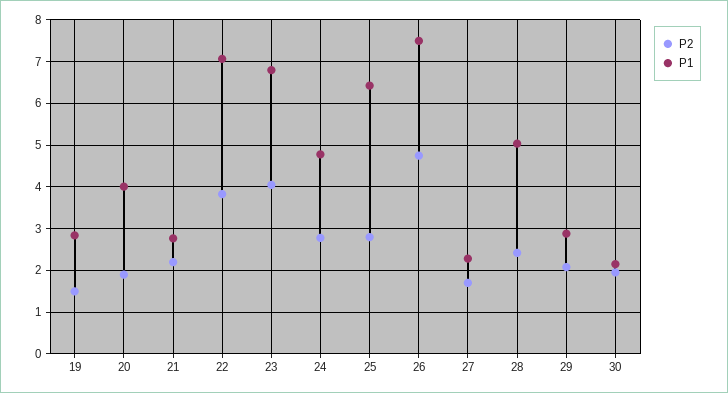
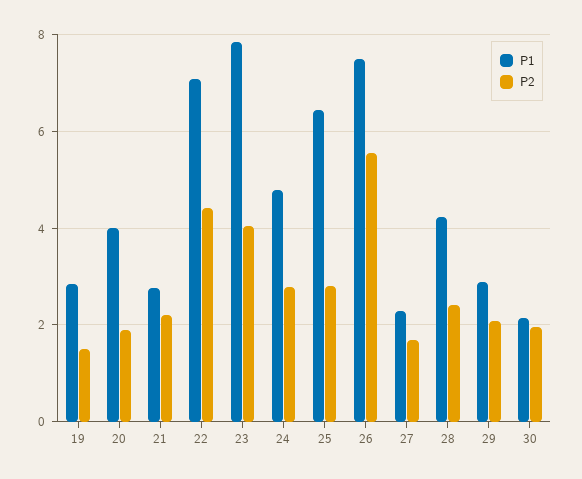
P2, 22: 3.8 -> 4.4
P1, 23: 6.8 -> 7.8
P2, 26: 4.8 -> 5.6
P1, 28: 5 -> 4.2

